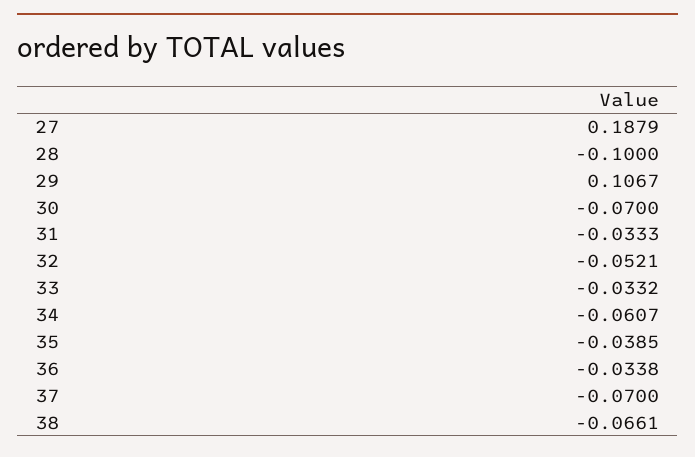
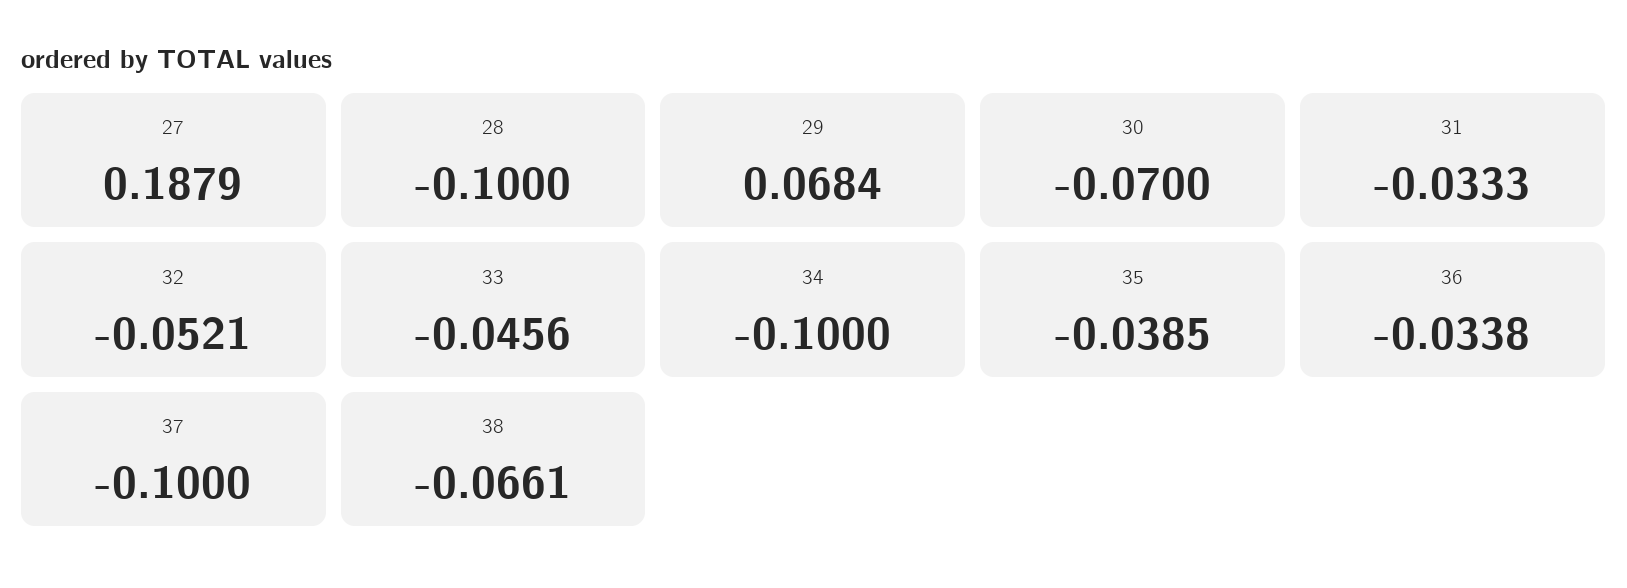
29: 0.1067 -> 0.0684
33: -0.0332 -> -0.0456
34: -0.0607 -> -0.1
37: -0.07 -> -0.1

